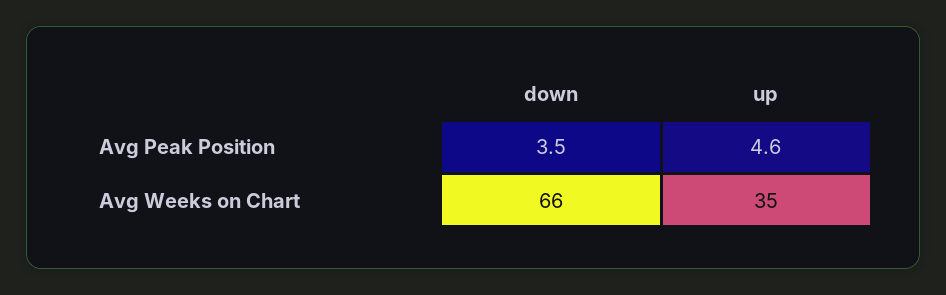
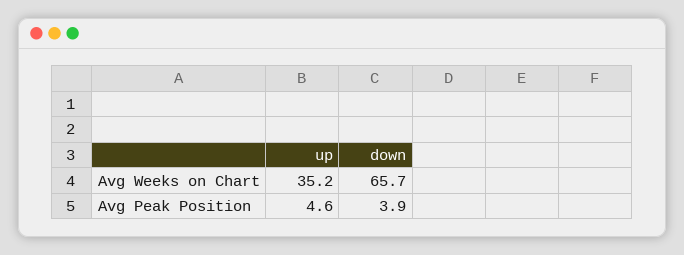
down, Avg Peak Position: 3.5 -> 3.9

